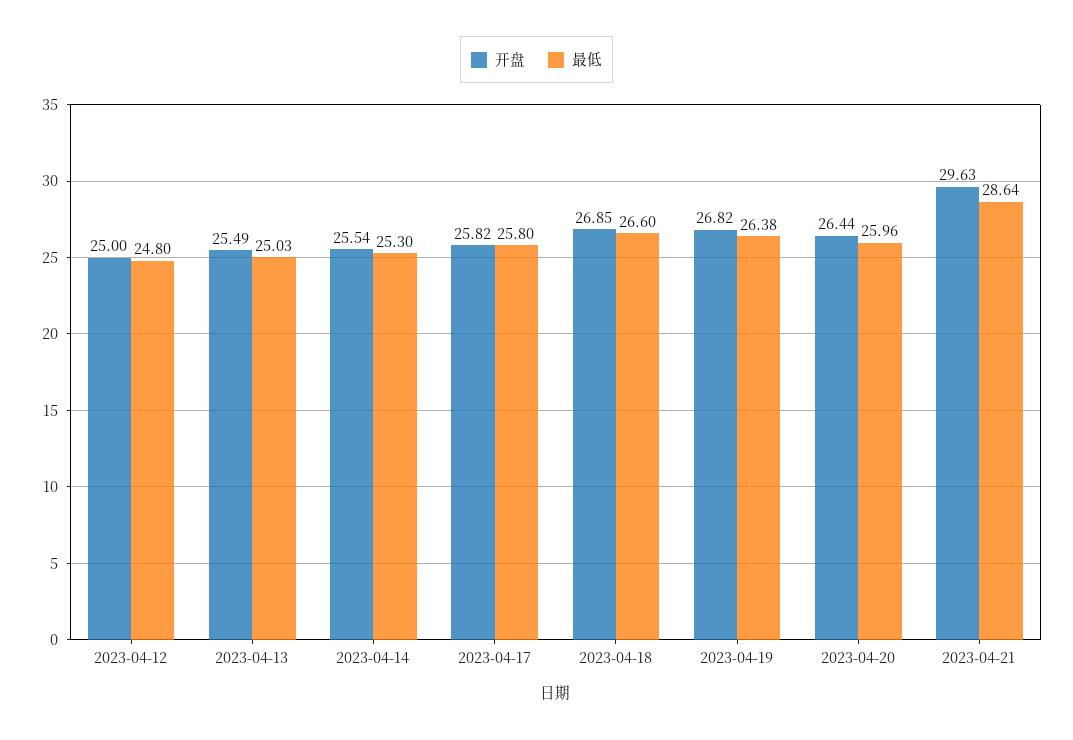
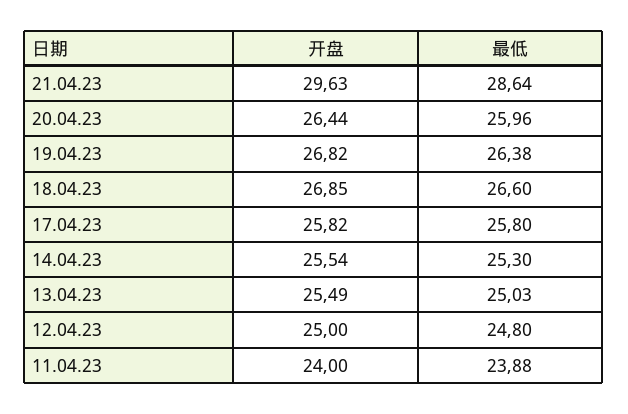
开盘, 11.04.23: none -> 24
最低, 11.04.23: none -> 23.88

